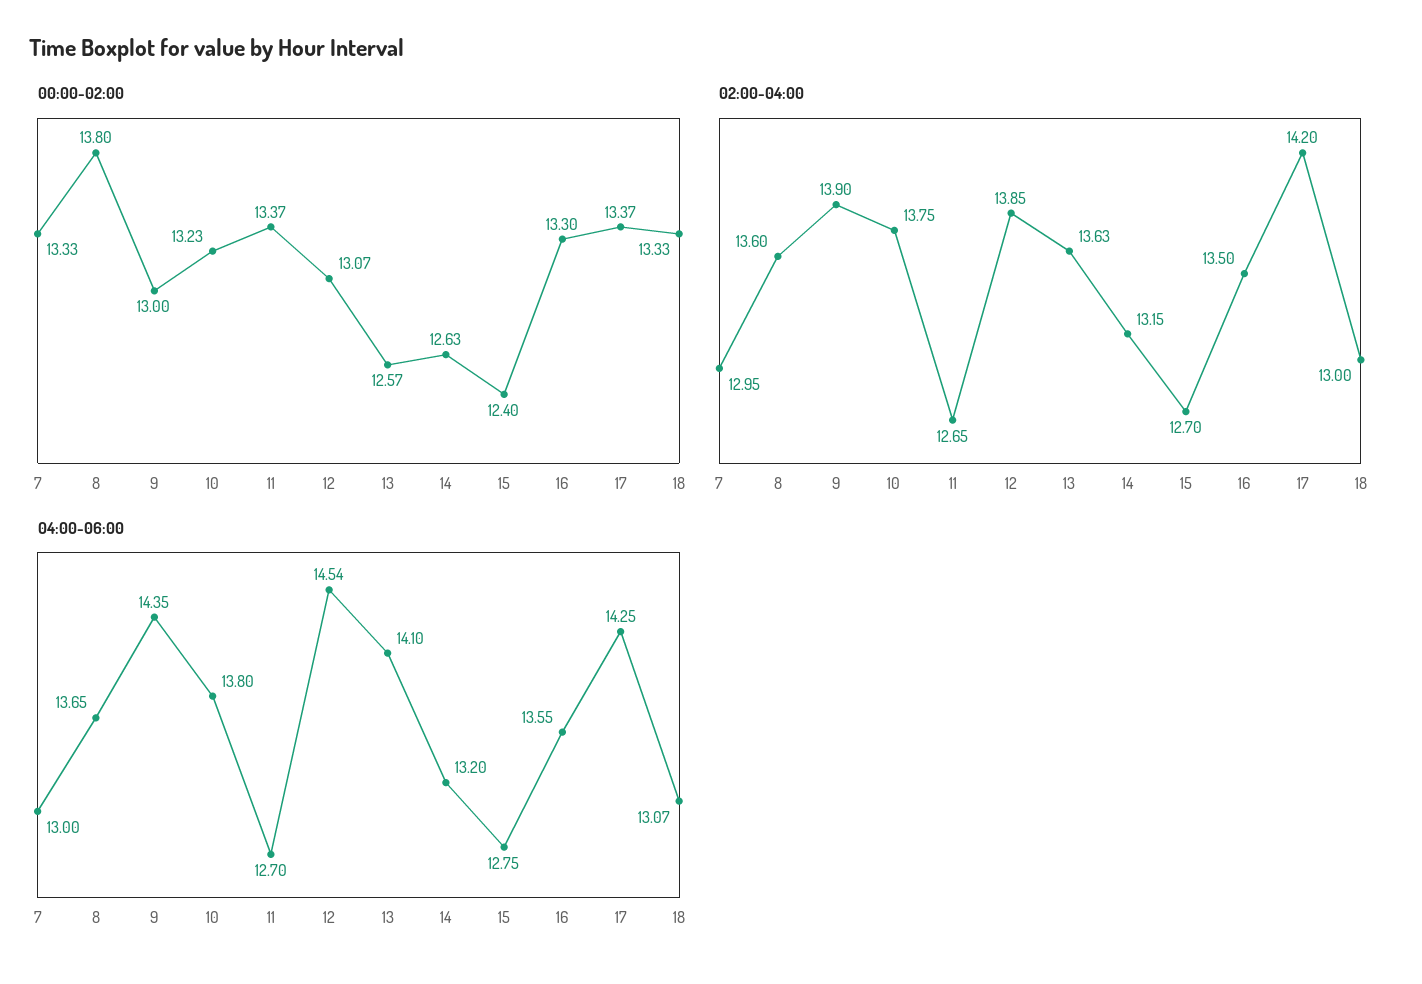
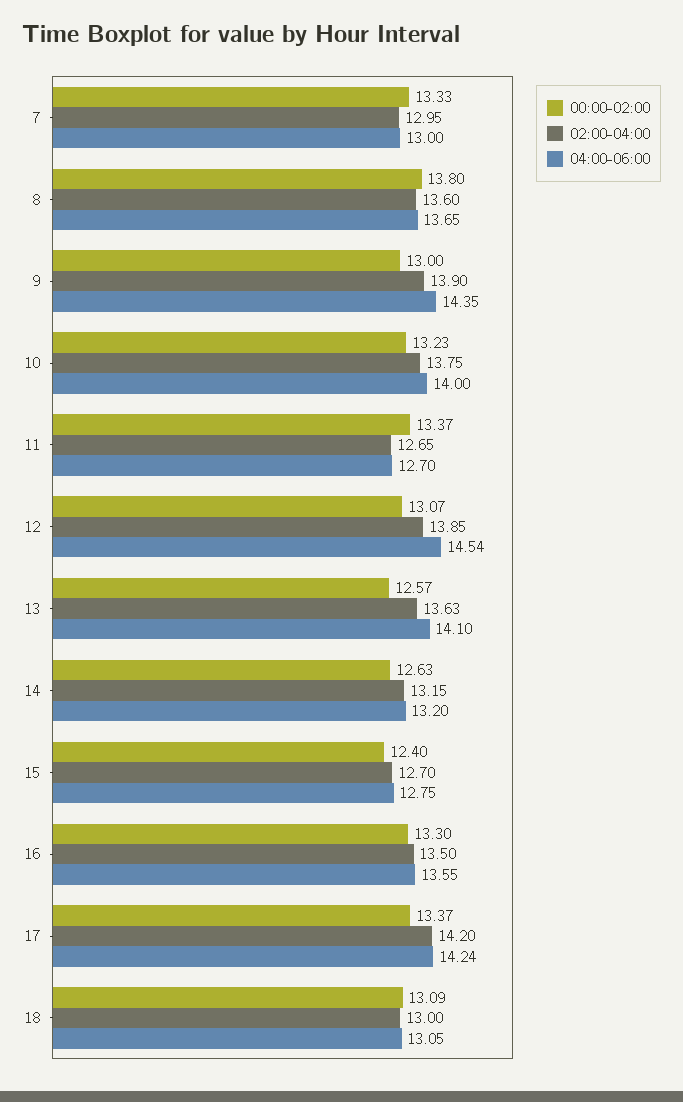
00:00-02:00, 18: 13.33 -> 13.09
04:00-06:00, 10: 13.8 -> 14
04:00-06:00, 17: 14.25 -> 14.24
04:00-06:00, 18: 13.07 -> 13.05

